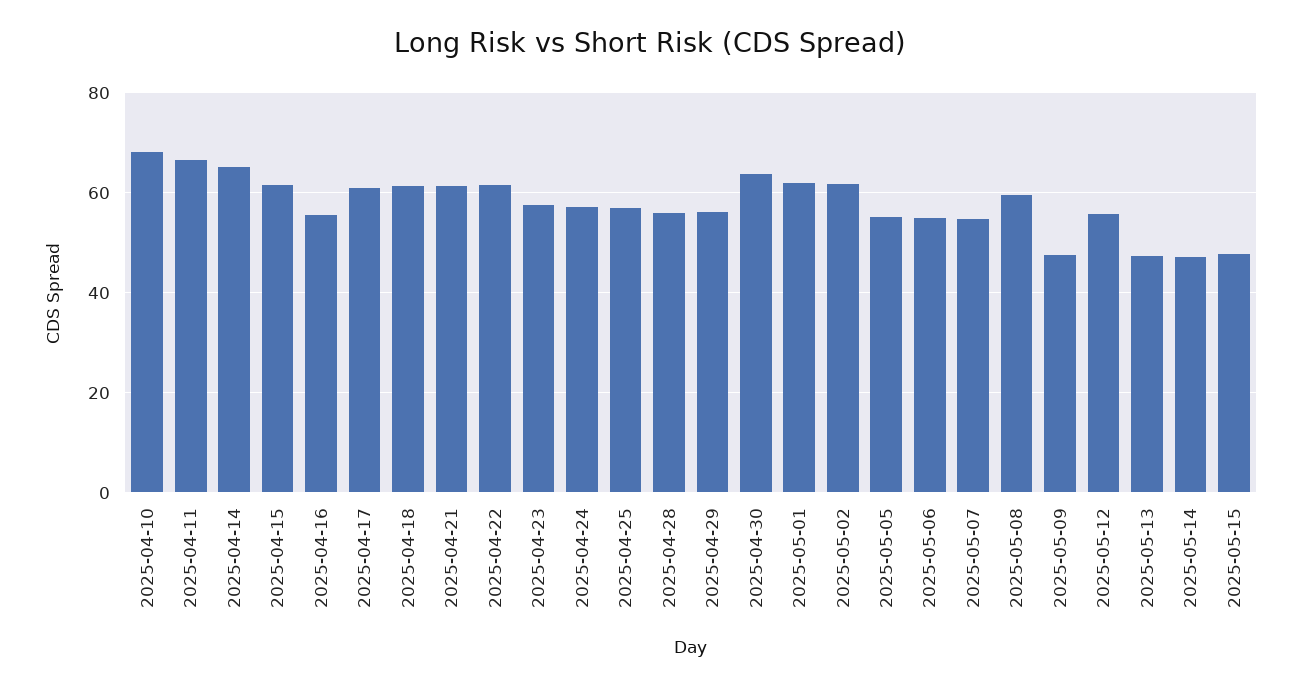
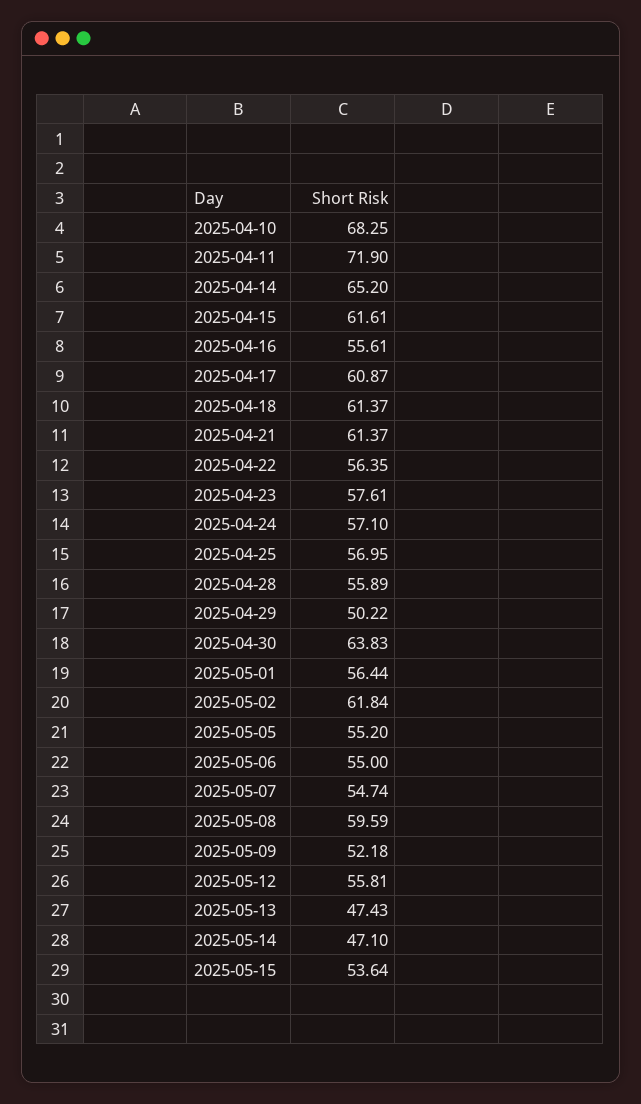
2025-04-11: 66 -> 71.9
2025-04-22: 62 -> 56.35
2025-04-29: 56 -> 50.22
2025-05-01: 62 -> 56.44
2025-05-09: 48 -> 52.18
2025-05-15: 48 -> 53.64

